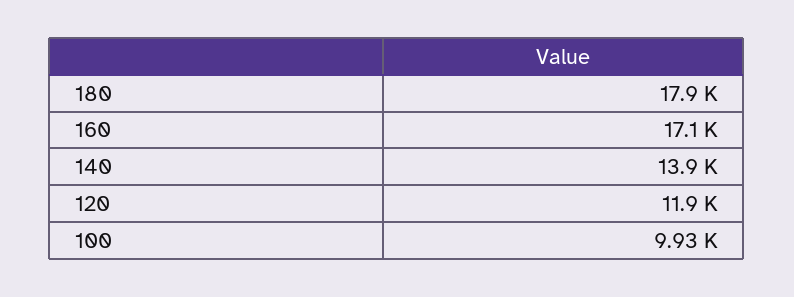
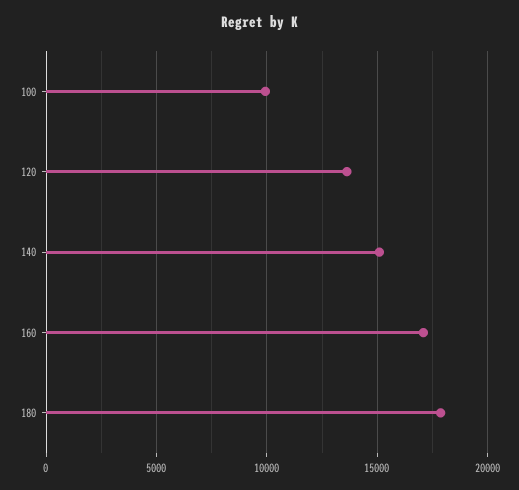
140: 13900 -> 15000
120: 11900 -> 13500

